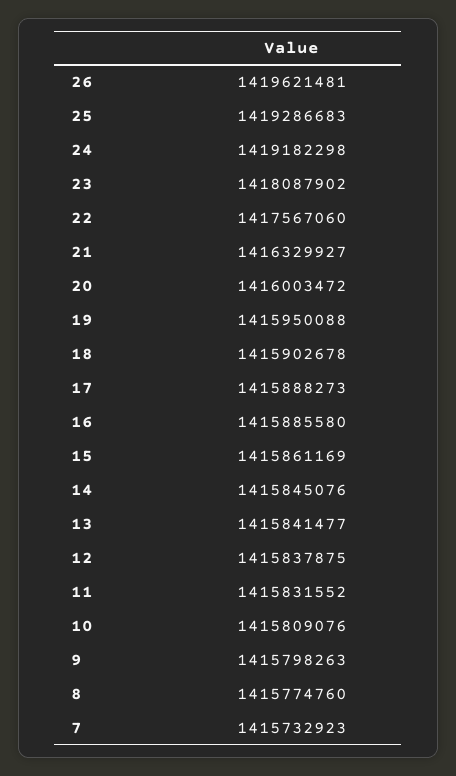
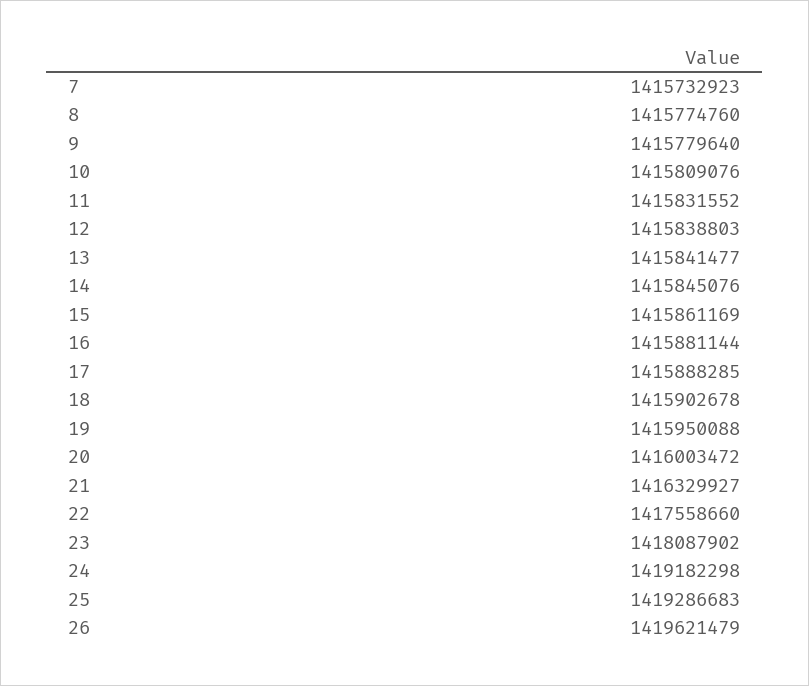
26: 1419621481 -> 1419621479
22: 1417567060 -> 1417558660
17: 1415888273 -> 1415888285
16: 1415885580 -> 1415881144
12: 1415837875 -> 1415838803
9: 1415798263 -> 1415779640

